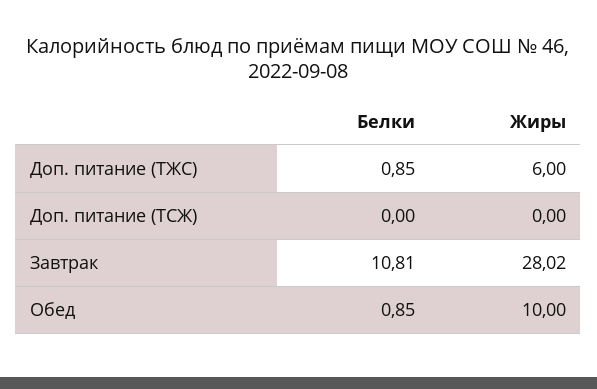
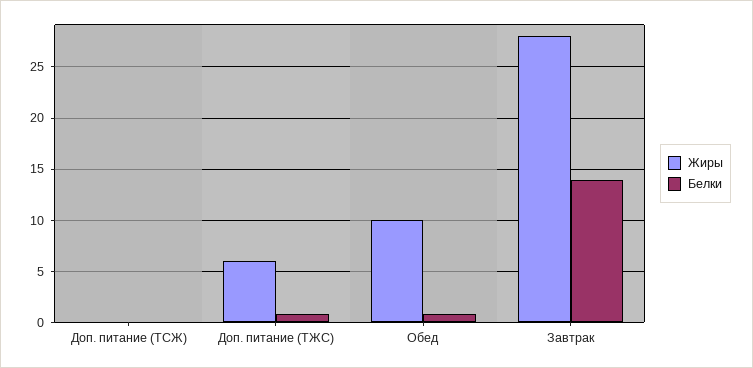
Белки, Завтрак: 10.81 -> 14

